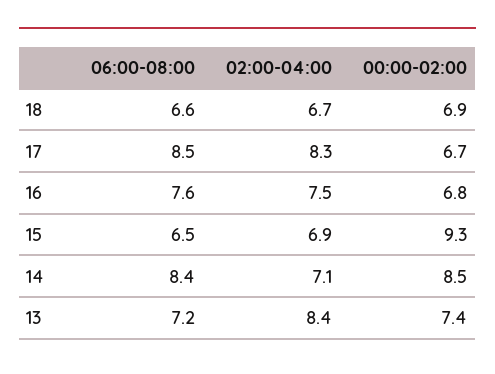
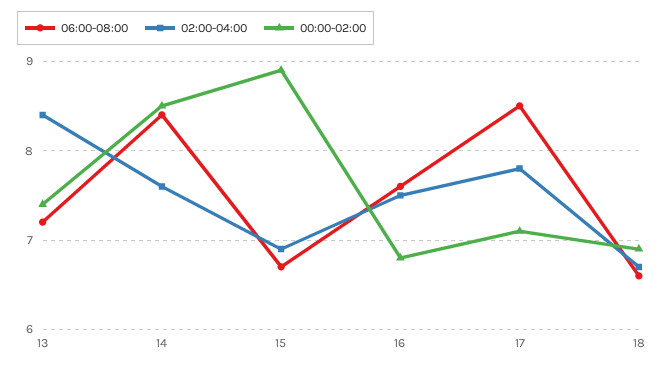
02:00-04:00, 17: 8.3 -> 7.8
00:00-02:00, 17: 6.7 -> 7.1
06:00-08:00, 15: 6.5 -> 6.7
00:00-02:00, 15: 9.3 -> 8.9
02:00-04:00, 14: 7.1 -> 7.6

